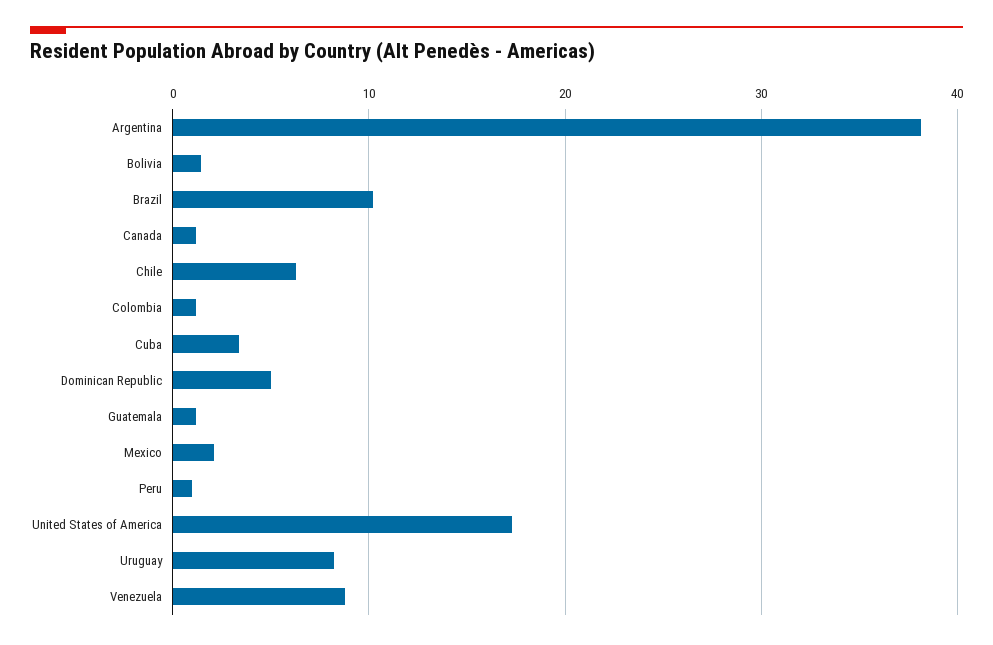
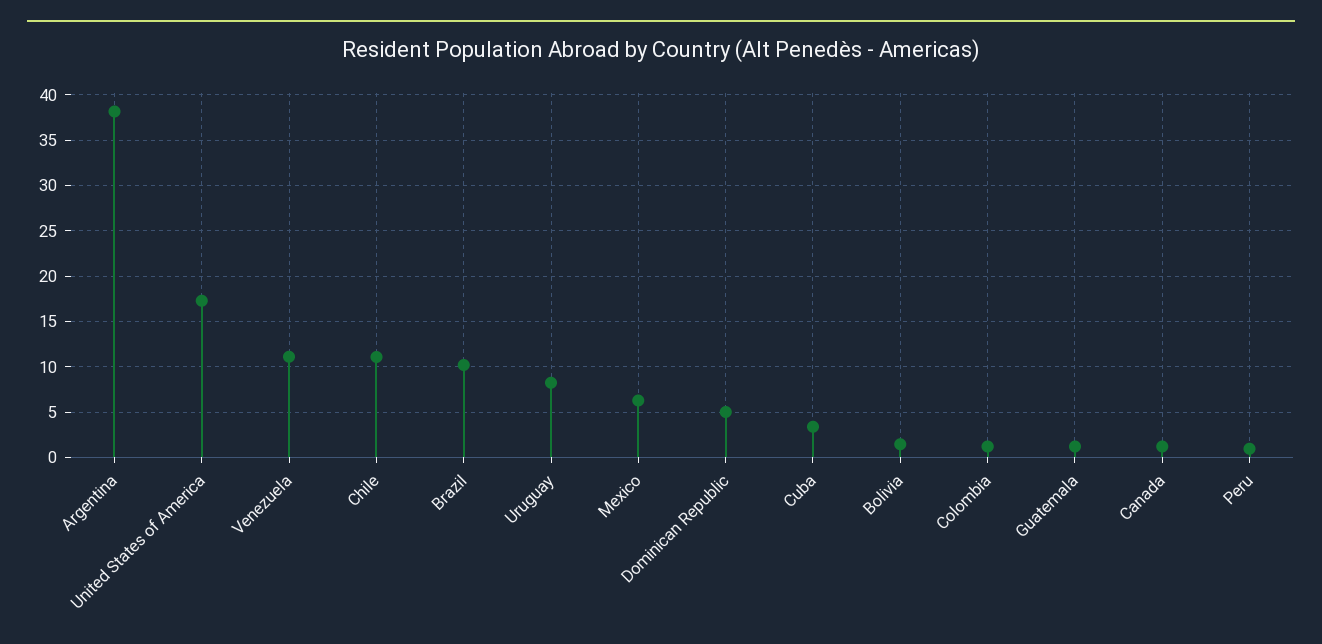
Chile: 6 -> 11
Mexico: 2 -> 6
Venezuela: 9 -> 11

